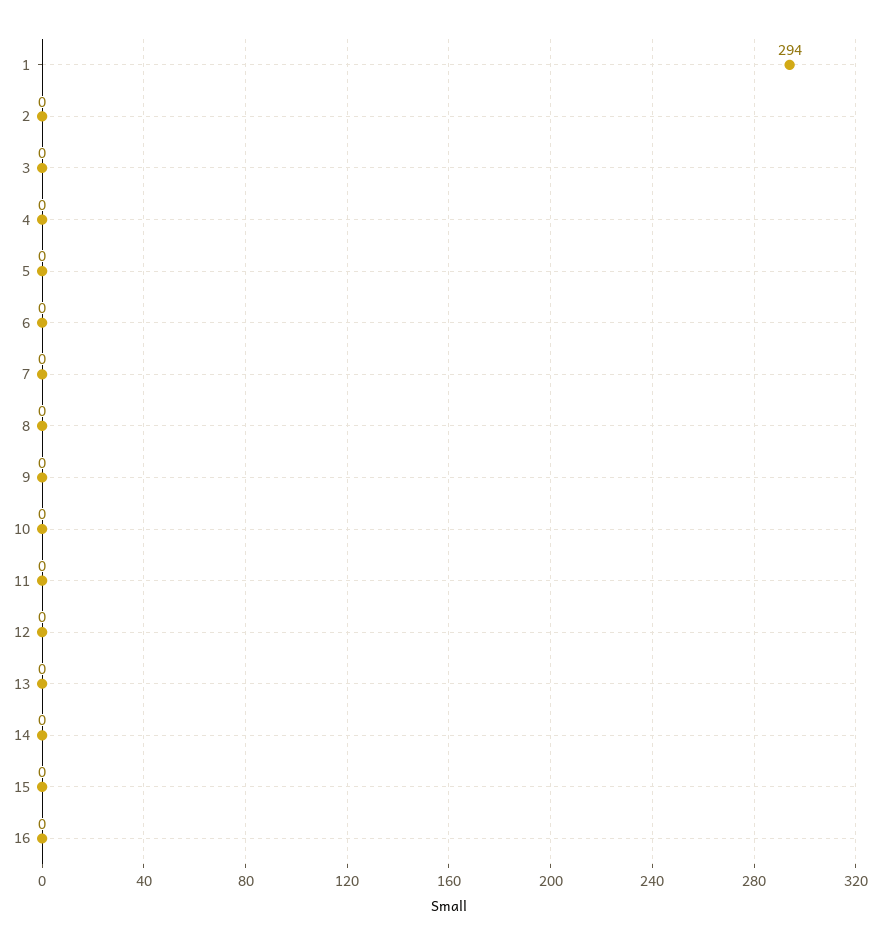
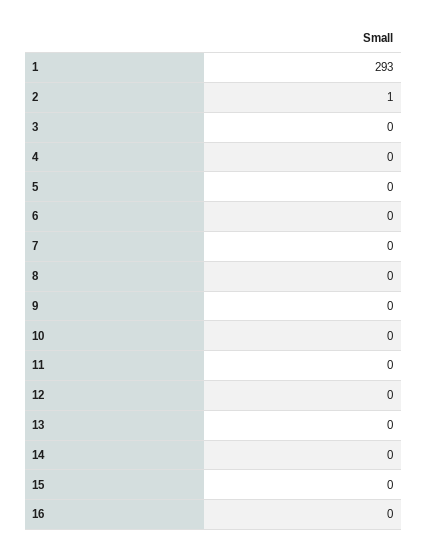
1: 294 -> 293
2: 0 -> 1

